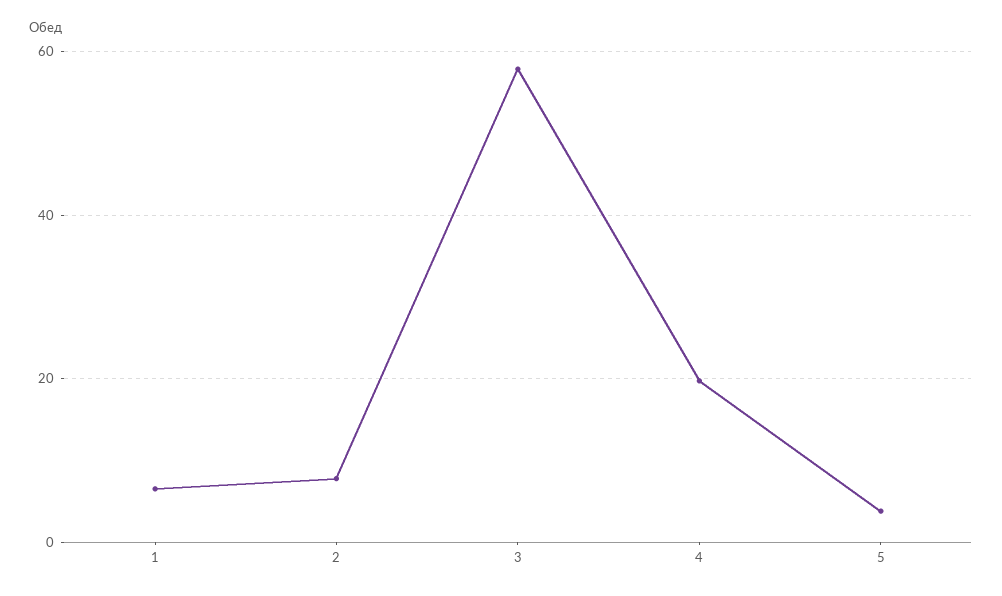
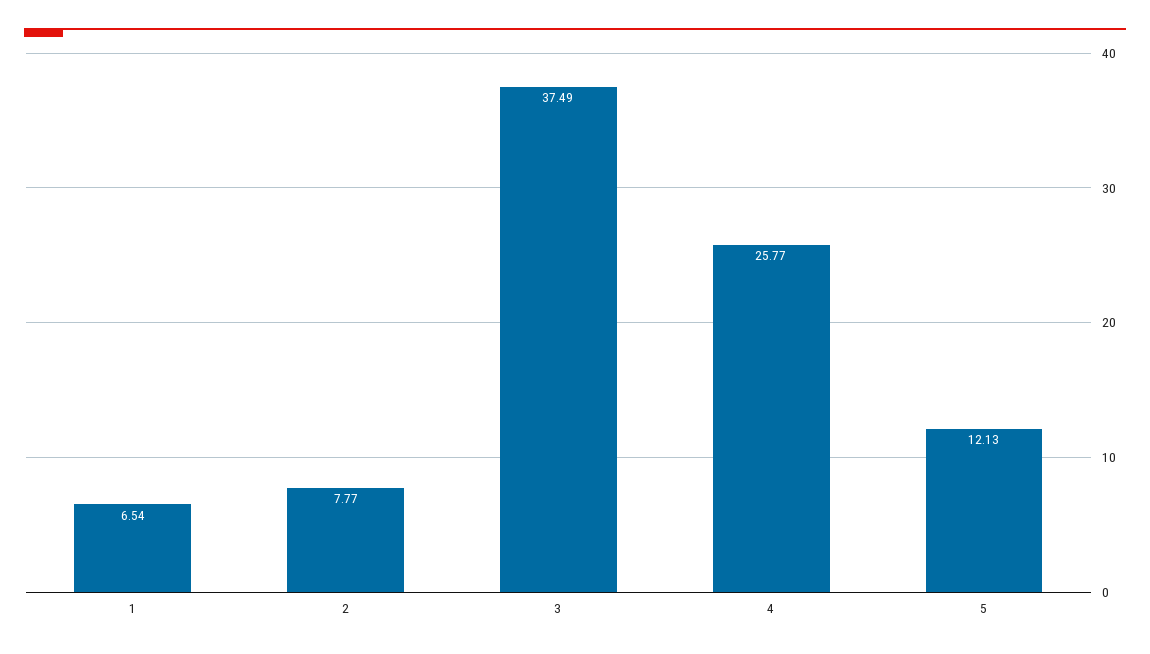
3: 58 -> 37.49
4: 20 -> 25.77
5: 4 -> 12.13

